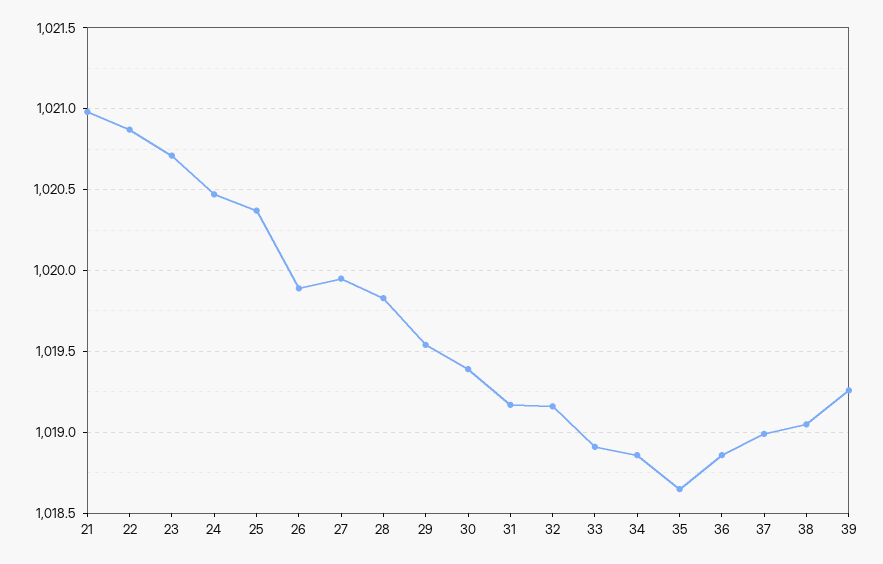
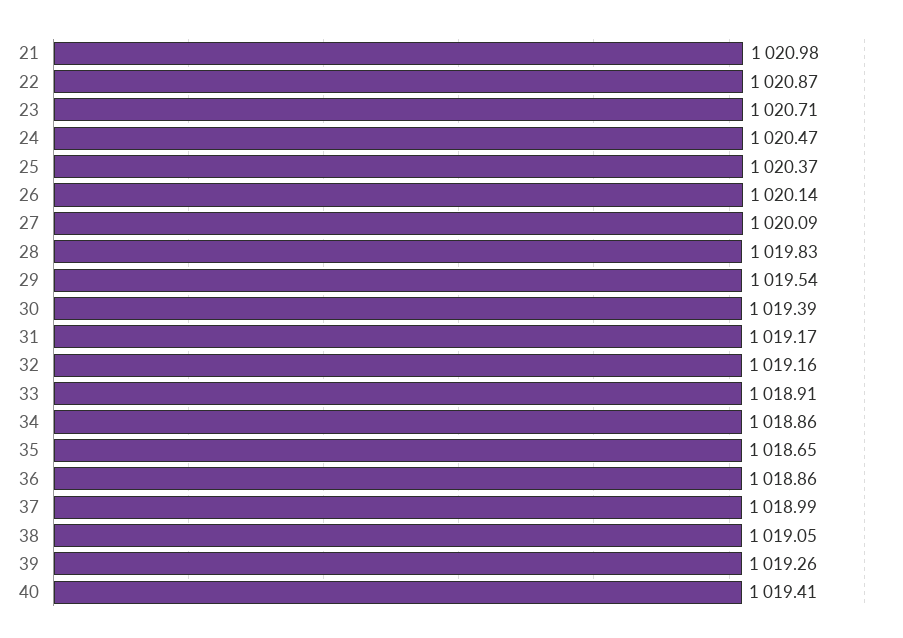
26: 1019.9 -> 1020.14
27: 1019.95 -> 1020.09
40: none -> 1019.41

